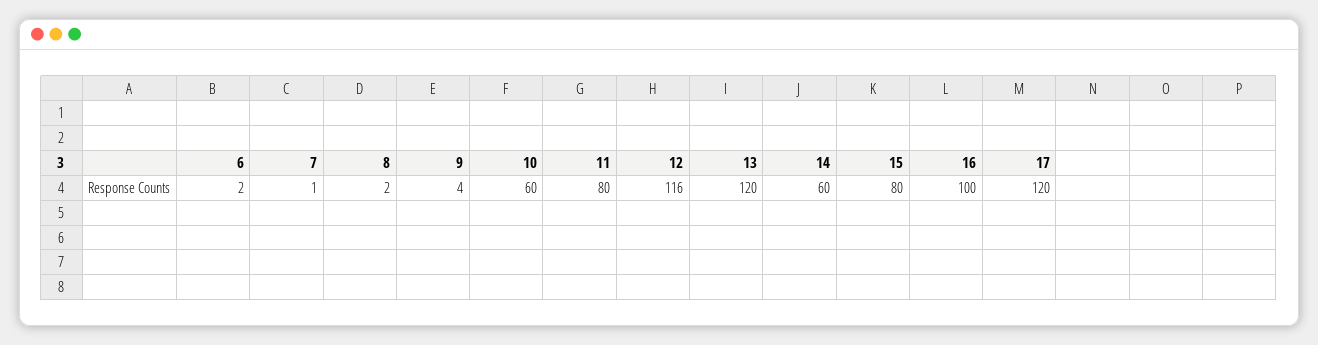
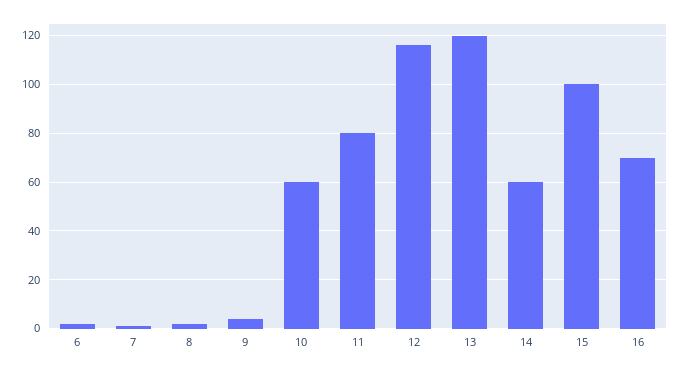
15: 80 -> 100
16: 100 -> 70
17: 120 -> none

